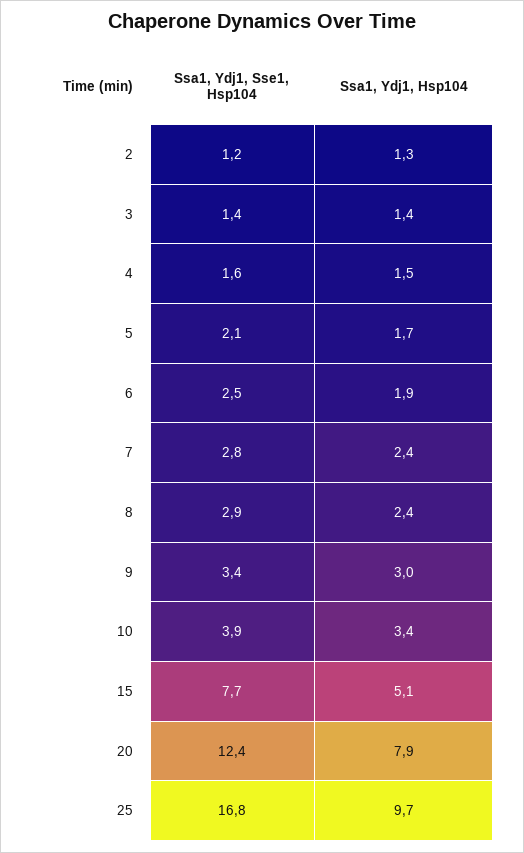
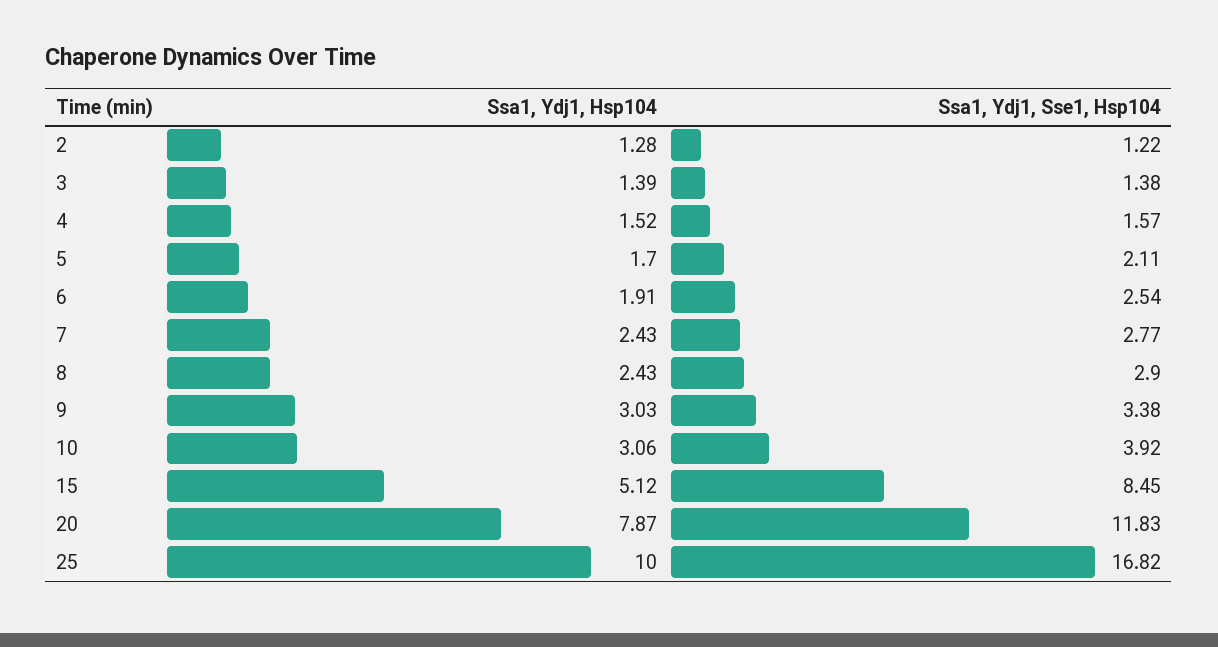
Ssa1, Ydj1, Hsp104, 10: 3.4 -> 3.06
Ssa1, Ydj1, Sse1, Hsp104, 15: 7.7 -> 8.45
Ssa1, Ydj1, Sse1, Hsp104, 20: 12.4 -> 11.83
Ssa1, Ydj1, Hsp104, 25: 9.7 -> 10

